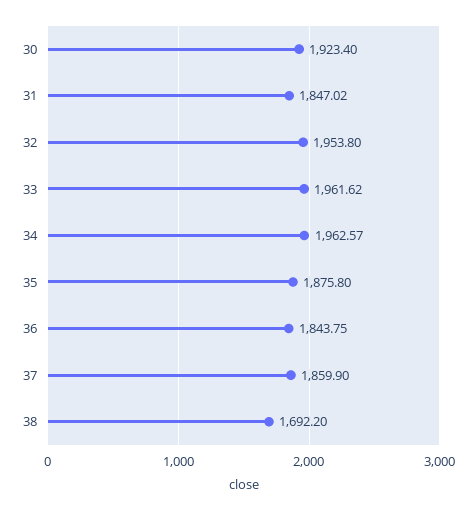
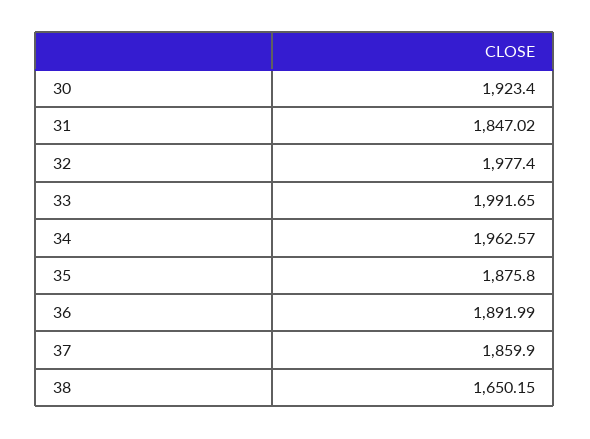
32: 1953.8 -> 1977.4
33: 1961.62 -> 1991.65
36: 1843.75 -> 1891.99
38: 1692.2 -> 1650.15

